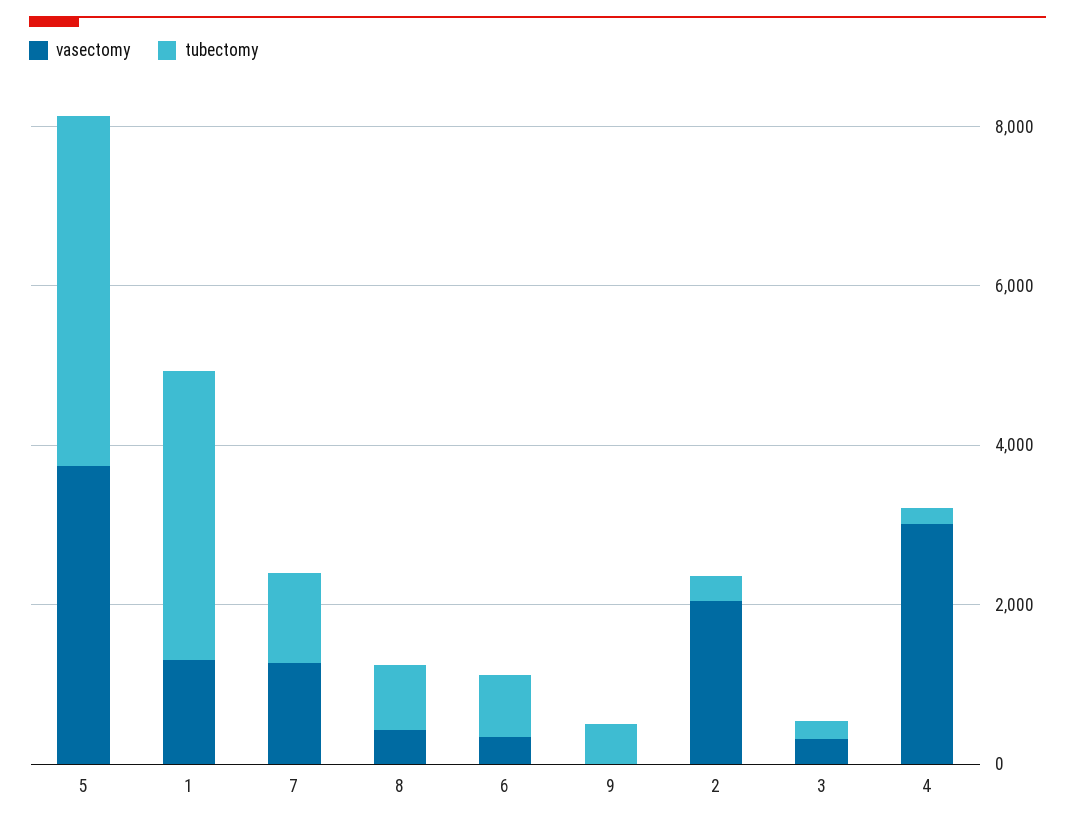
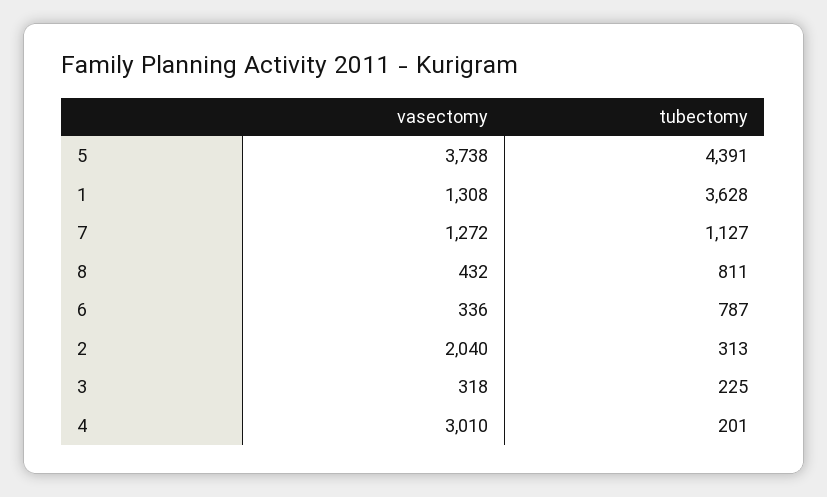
vasectomy, 9: 0 -> none
tubectomy, 9: 500 -> none

